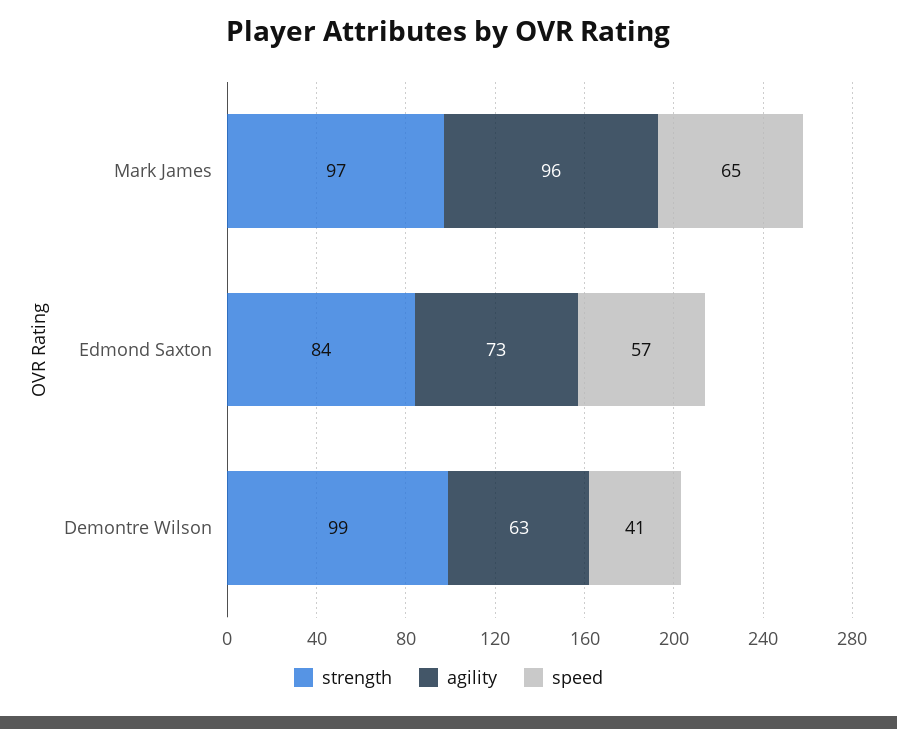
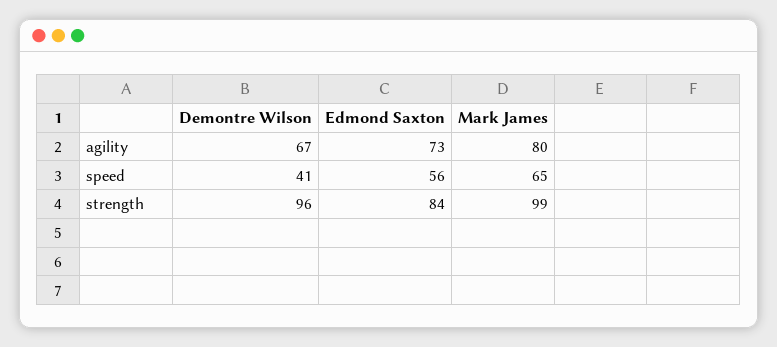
strength, Mark James: 97 -> 99
agility, Mark James: 96 -> 80
speed, Edmond Saxton: 57 -> 56
strength, Demontre Wilson: 99 -> 96
agility, Demontre Wilson: 63 -> 67

